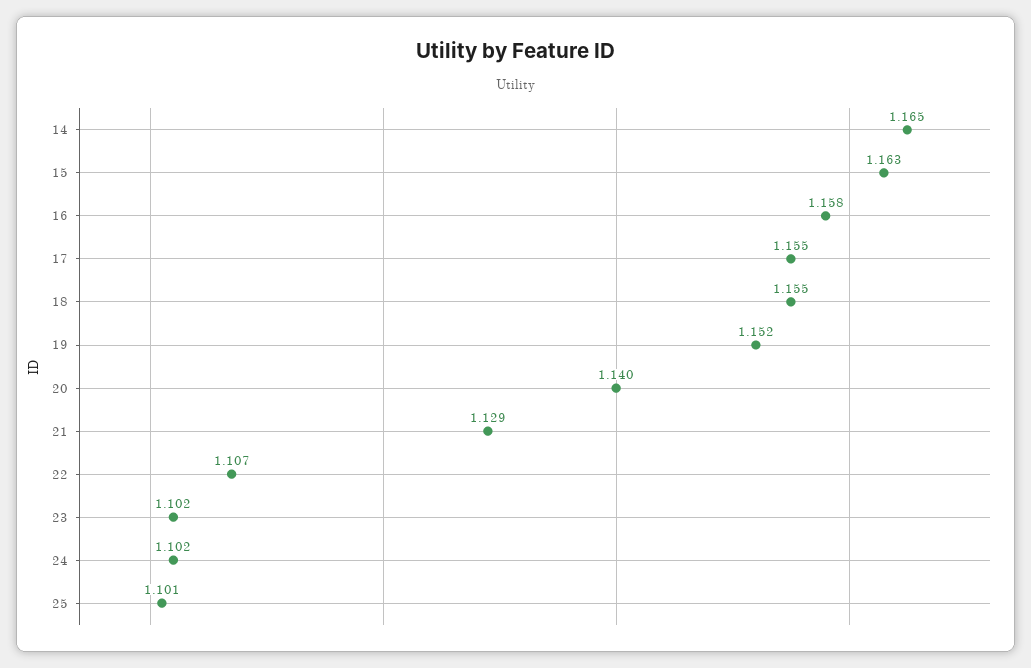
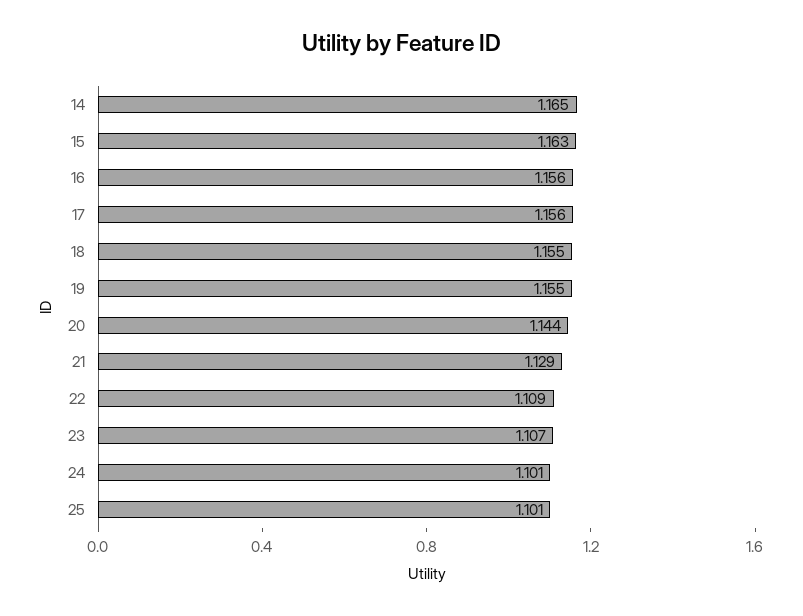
16: 1.158 -> 1.156
17: 1.155 -> 1.156
19: 1.152 -> 1.155
20: 1.14 -> 1.144
22: 1.107 -> 1.109
23: 1.102 -> 1.107
24: 1.102 -> 1.101

